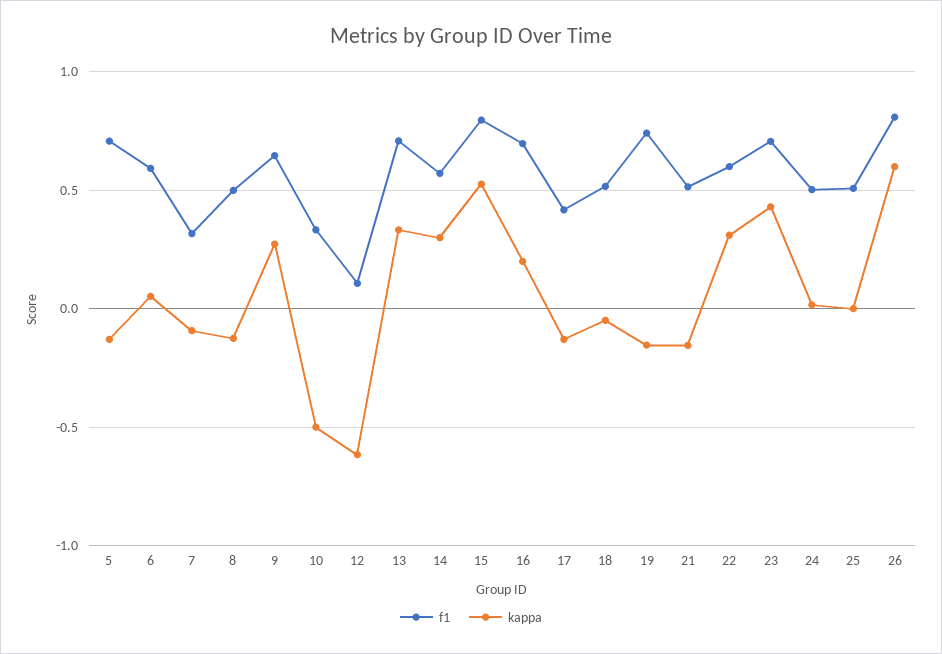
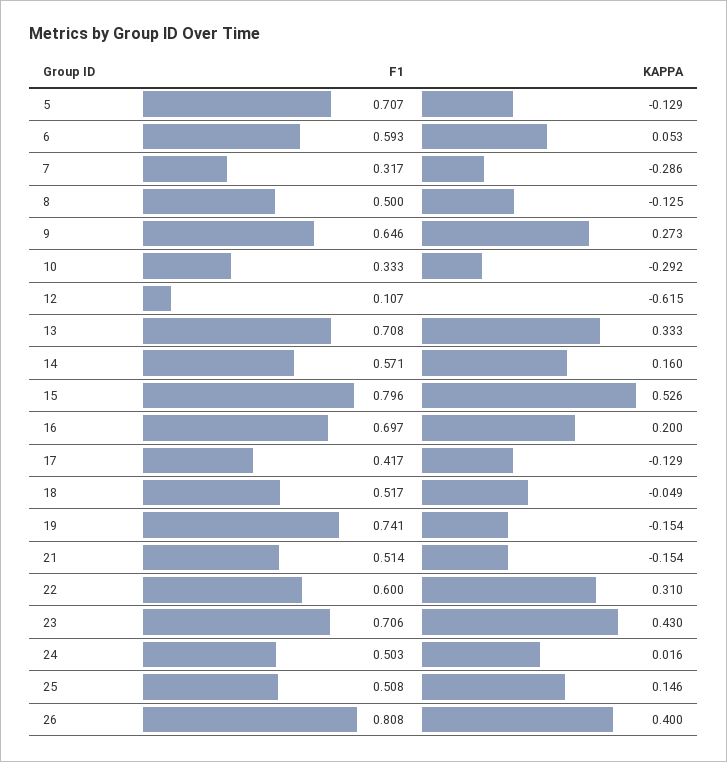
kappa, 7: -0.1 -> -0.286
kappa, 10: -0.5 -> -0.292
kappa, 14: 0.3 -> 0.16
kappa, 25: 0 -> 0.146
kappa, 26: 0.6 -> 0.4

